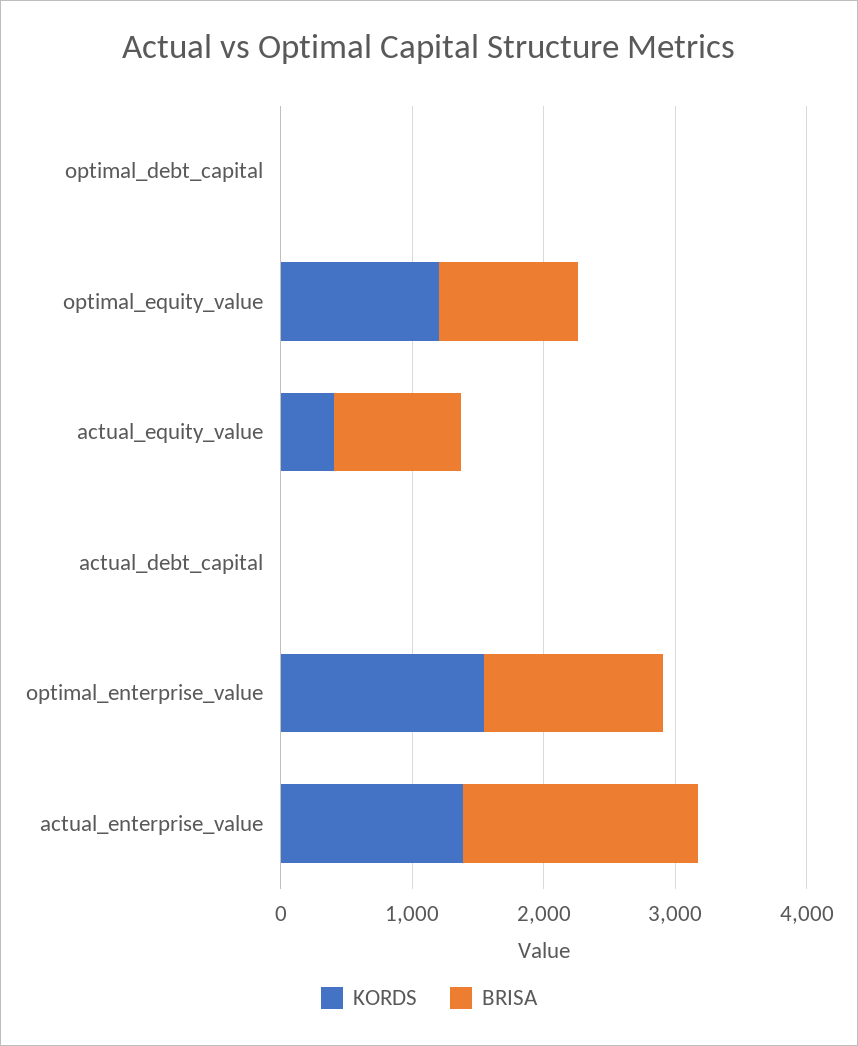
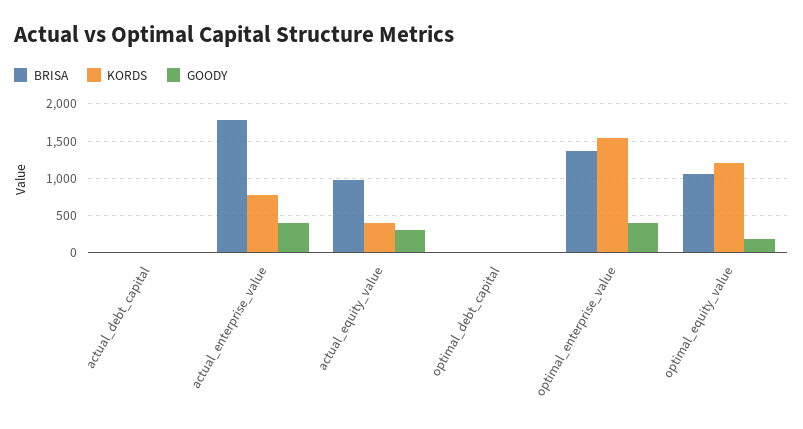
KORDS, actual_enterprise_value: 1400 -> 800
GOODY, actual_debt_capital: none -> 0
GOODY, actual_enterprise_value: none -> 400
GOODY, actual_equity_value: none -> 300
GOODY, optimal_debt_capital: none -> 0
GOODY, optimal_enterprise_value: none -> 400
GOODY, optimal_equity_value: none -> 200

